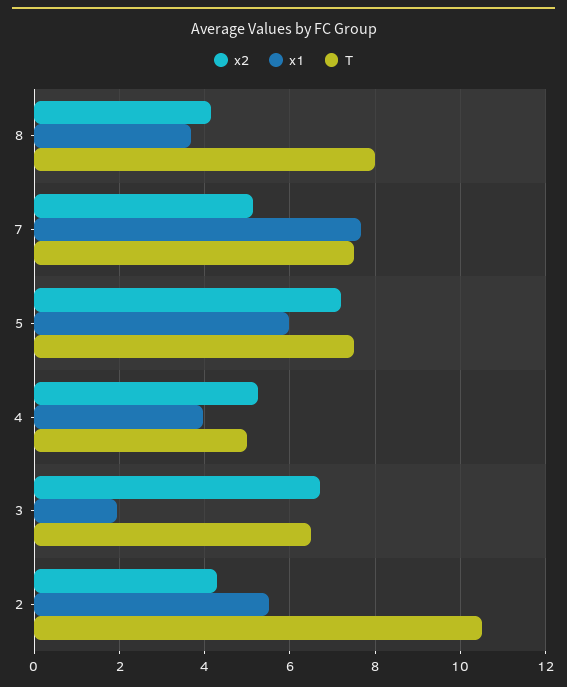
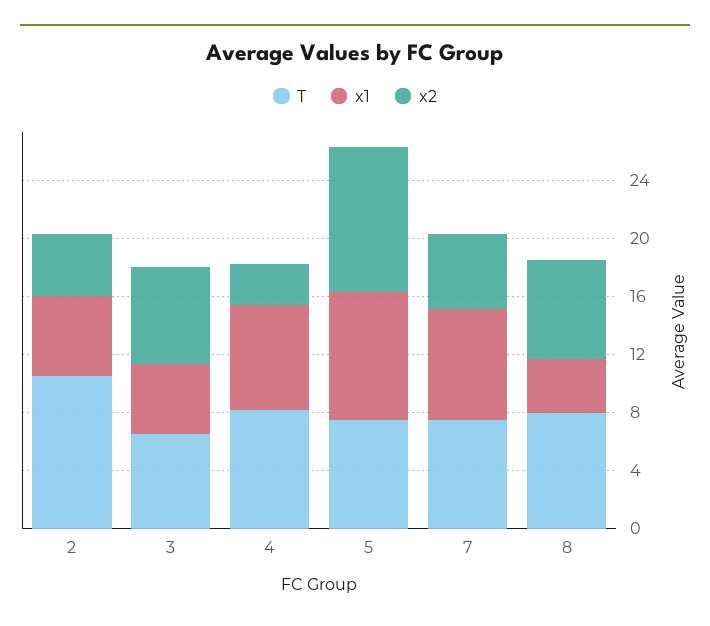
x2, 8: 4.2 -> 7
x2, 5: 7.2 -> 10
x1, 5: 6 -> 9
x2, 4: 5.2 -> 3
x1, 4: 4 -> 7
T, 4: 5 -> 8
x1, 3: 2 -> 5

